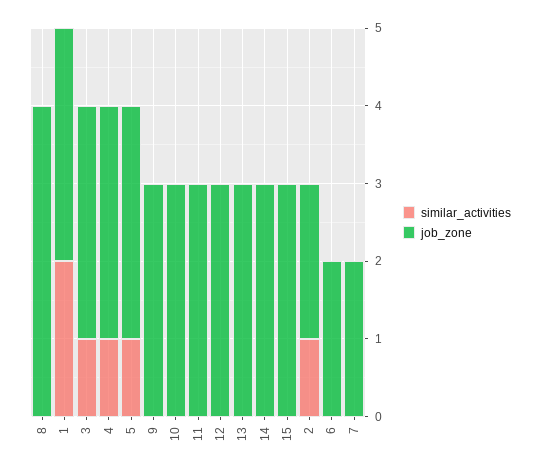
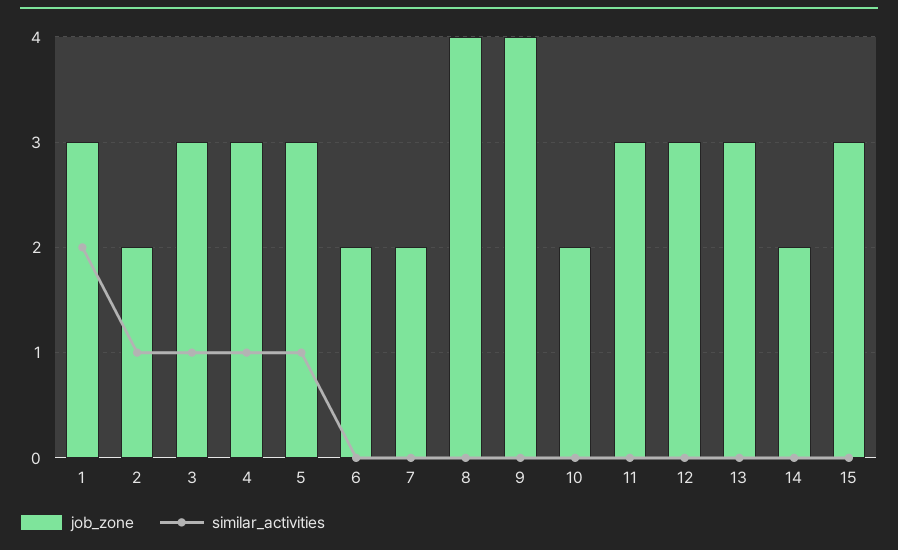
job_zone, 9: 3 -> 4
job_zone, 10: 3 -> 2
job_zone, 14: 3 -> 2

